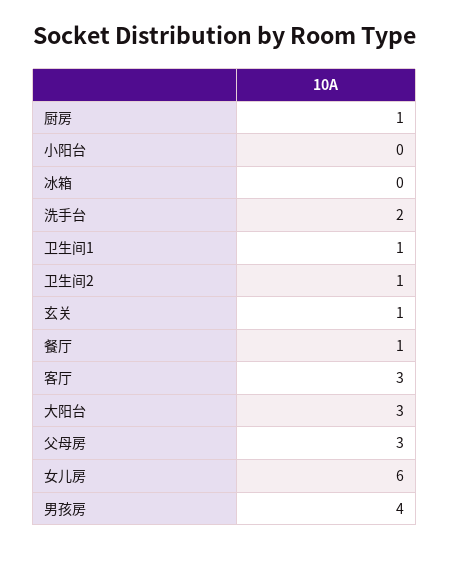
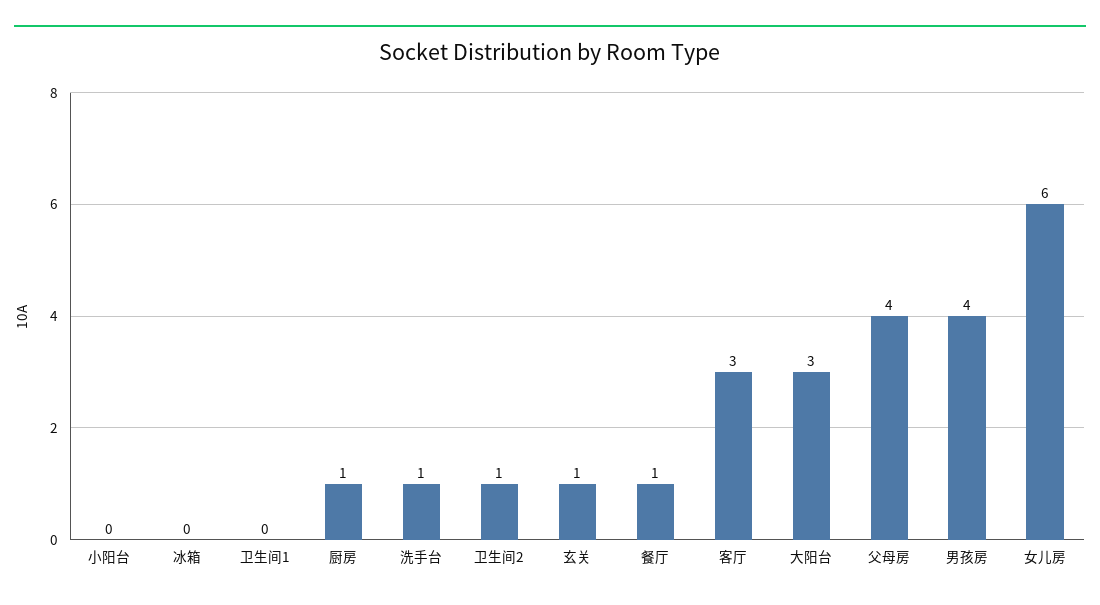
洗手台: 2 -> 1
卫生间1: 1 -> 0
父母房: 3 -> 4

